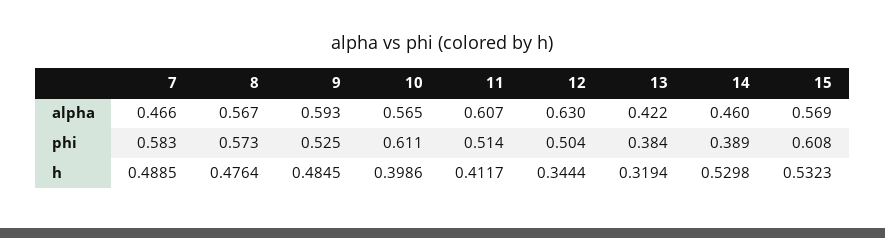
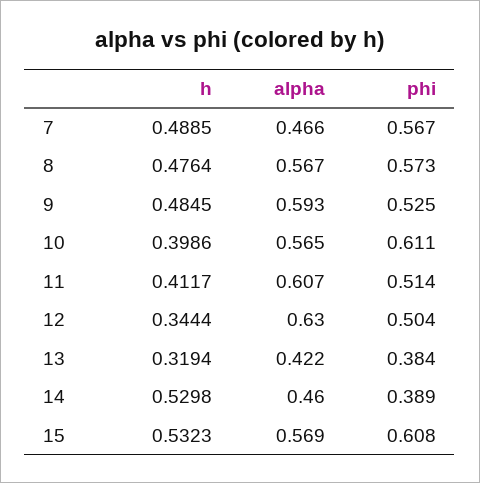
7, phi: 0.583 -> 0.567

